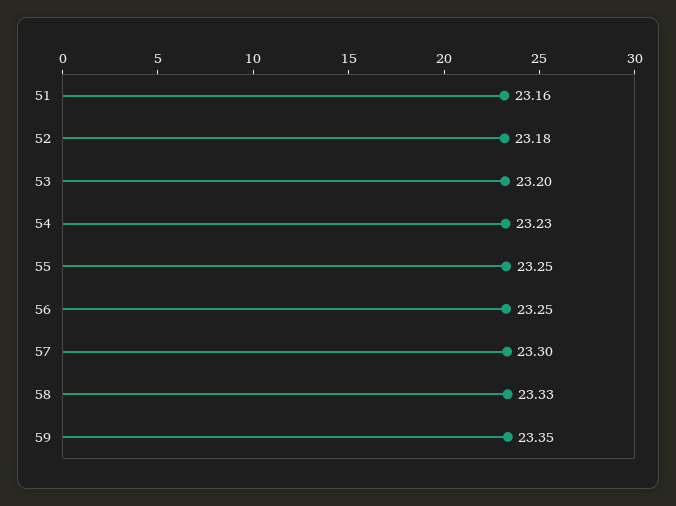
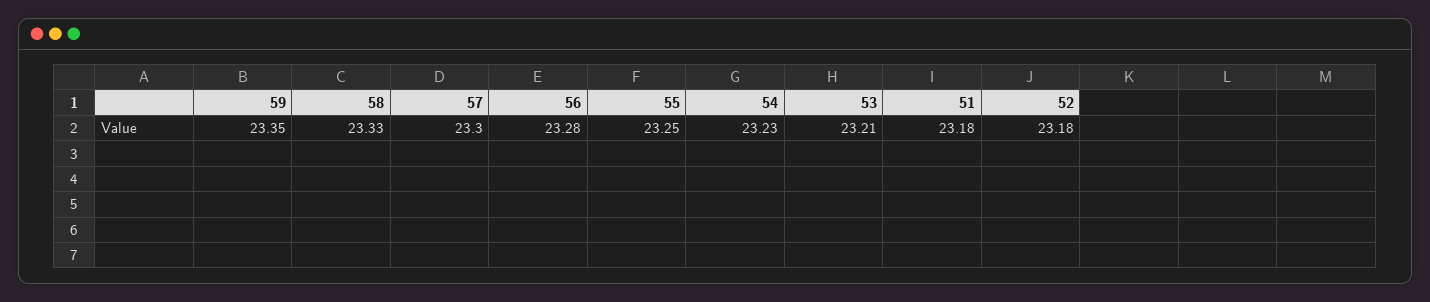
51: 23.16 -> 23.18
53: 23.2 -> 23.21
56: 23.25 -> 23.28

